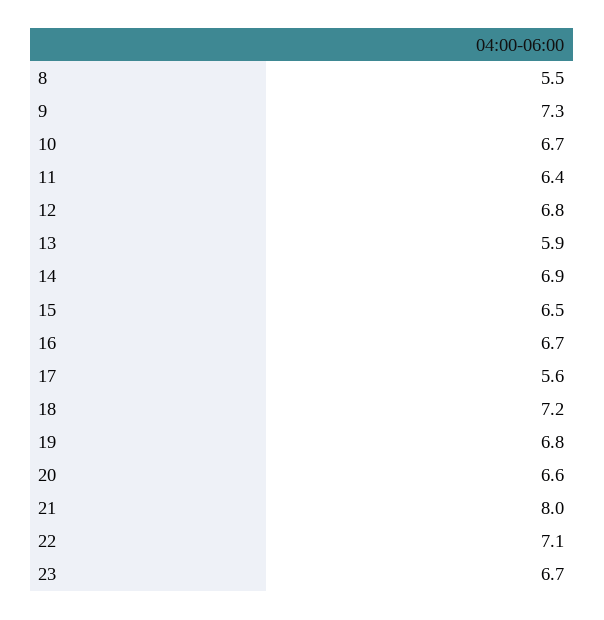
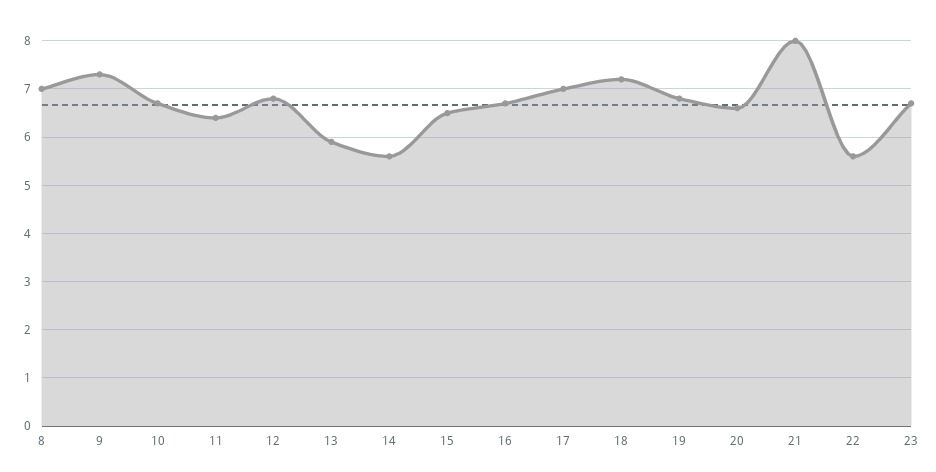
8: 5.5 -> 7
14: 6.9 -> 5.5
17: 5.6 -> 7
22: 7.1 -> 5.5

